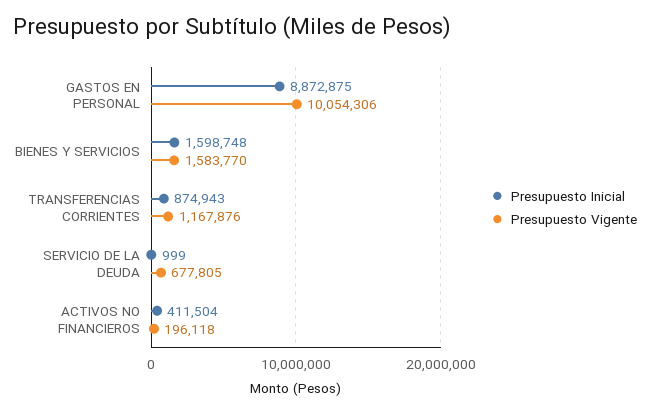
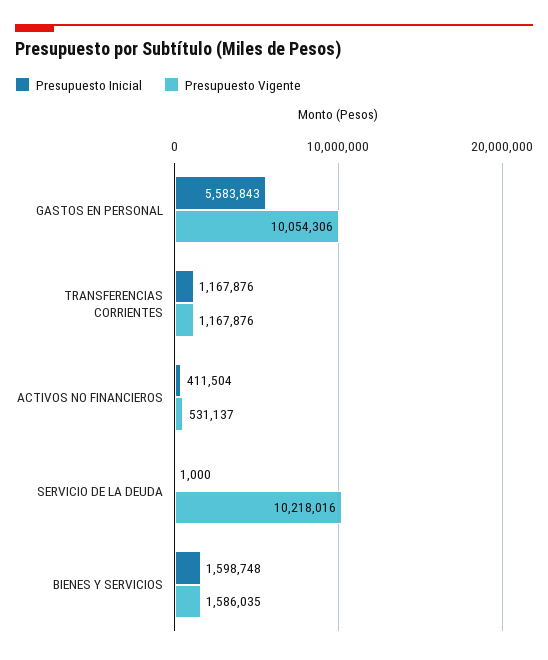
Presupuesto Inicial, GASTOS EN PERSONAL: 8872875 -> 5583843
Presupuesto Vigente, BIENES Y SERVICIOS: 1583770 -> 1586035
Presupuesto Inicial, TRANSFERENCIAS CORRIENTES: 874943 -> 1167876
Presupuesto Inicial, SERVICIO DE LA DEUDA: 999 -> 1000
Presupuesto Vigente, SERVICIO DE LA DEUDA: 677805 -> 10218016
Presupuesto Vigente, ACTIVOS NO FINANCIEROS: 196118 -> 531137

